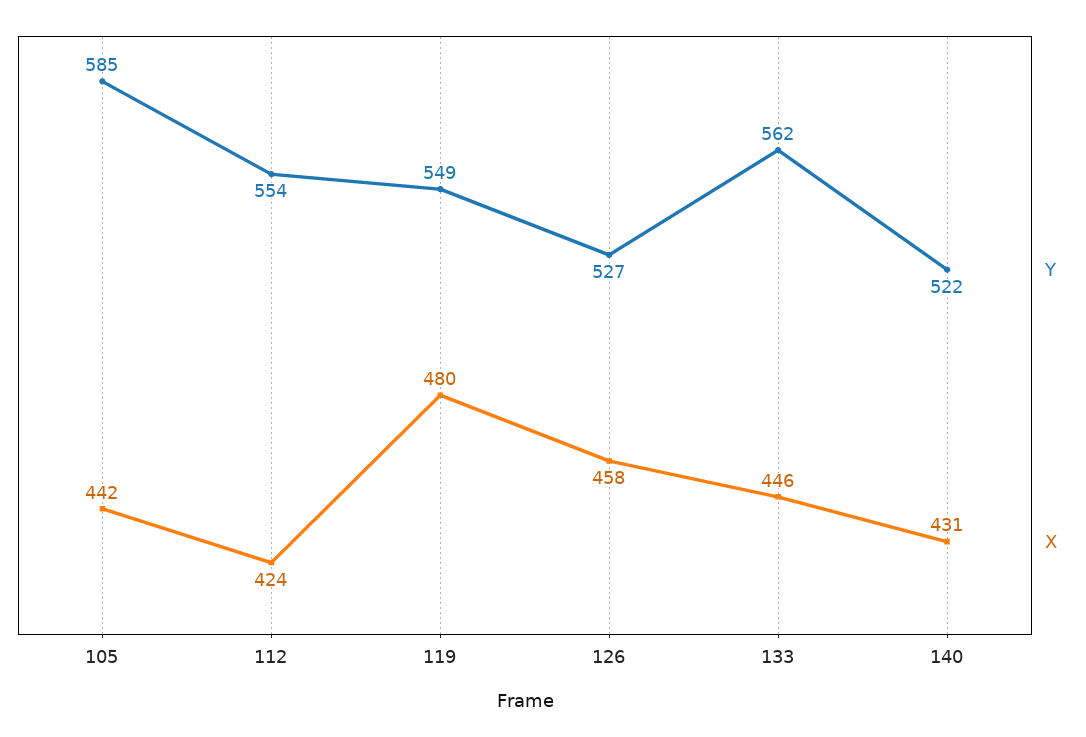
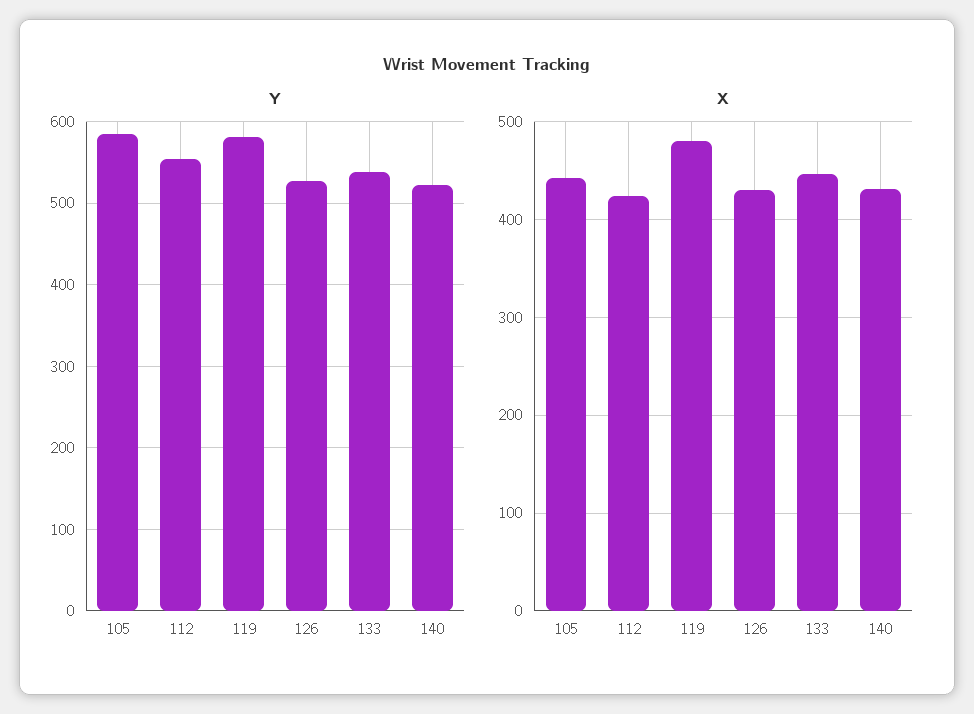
Y, 119: 549 -> 580
X, 126: 458 -> 430
Y, 133: 562 -> 540

